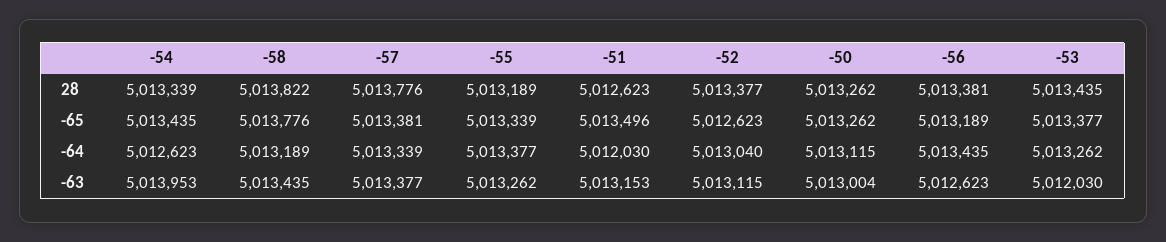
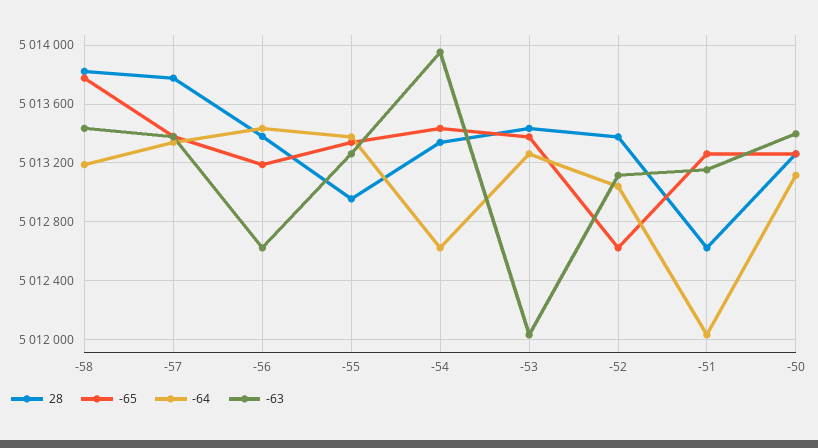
28, -55: 5013189 -> 5012950
-65, -51: 5013496 -> 5013250
-63, -50: 5013004 -> 5013400

